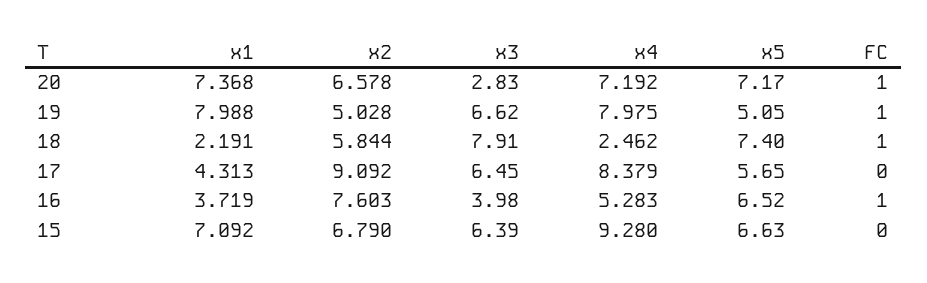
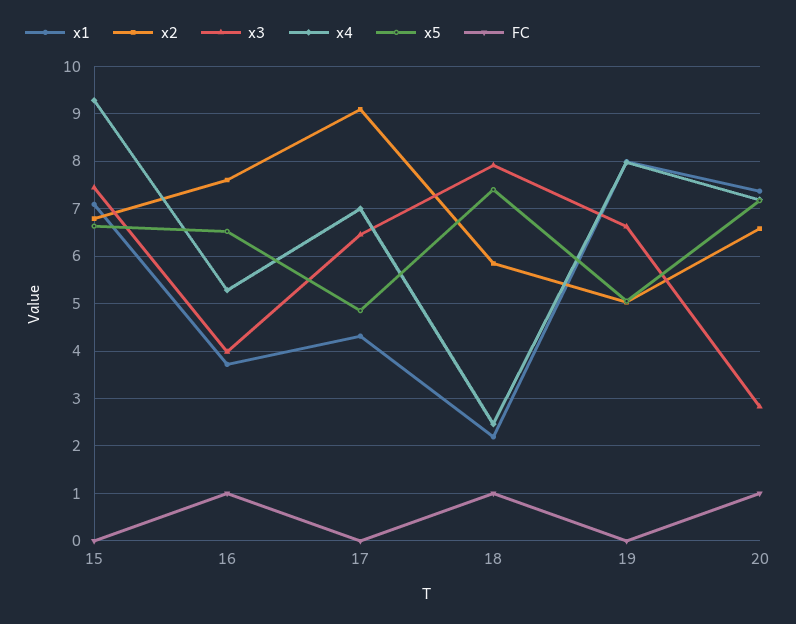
FC, 19: 1 -> 0
x4, 17: 8.379 -> 7
x5, 17: 5.65 -> 4.8
x3, 15: 6.39 -> 7.4

